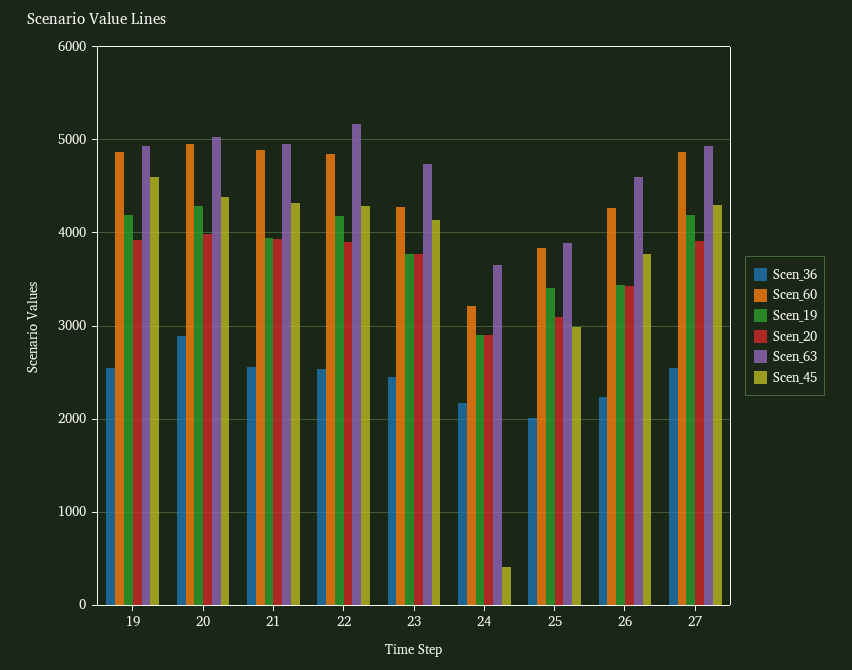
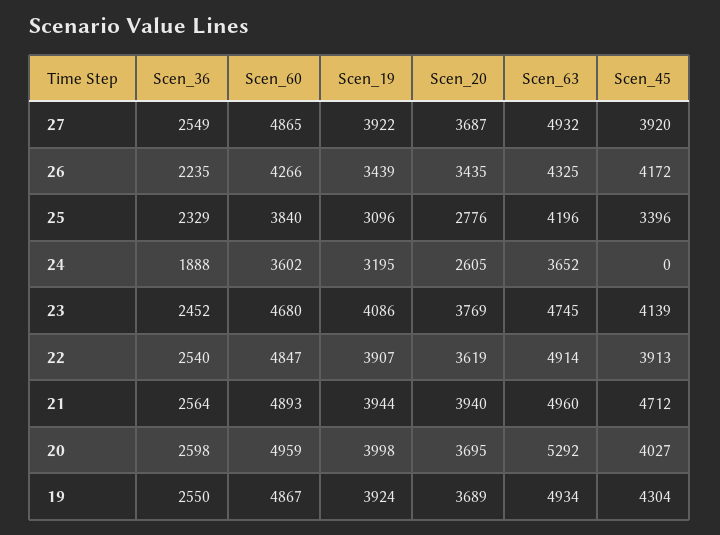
Scen_19, 19: 4200 -> 3924
Scen_20, 19: 3900 -> 3689
Scen_45, 19: 4600 -> 4304
Scen_36, 20: 2900 -> 2598
Scen_19, 20: 4300 -> 3998
Scen_20, 20: 4000 -> 3695
Scen_63, 20: 5000 -> 5292
Scen_45, 20: 4400 -> 4027
Scen_45, 21: 4300 -> 4712
Scen_19, 22: 4200 -> 3907
Scen_20, 22: 3900 -> 3619
Scen_63, 22: 5200 -> 4914
Scen_45, 22: 4300 -> 3913
Scen_60, 23: 4300 -> 4680
Scen_19, 23: 3800 -> 4086
Scen_36, 24: 2200 -> 1888
Scen_60, 24: 3200 -> 3602
Scen_19, 24: 2900 -> 3195
Scen_20, 24: 2900 -> 2605
Scen_45, 24: 400 -> 0
Scen_36, 25: 2000 -> 2329
Scen_19, 25: 3400 -> 3096
Scen_20, 25: 3100 -> 2776
Scen_63, 25: 3900 -> 4196
Scen_45, 25: 3000 -> 3396
Scen_63, 26: 4600 -> 4325
Scen_45, 26: 3800 -> 4172
Scen_19, 27: 4200 -> 3922
Scen_20, 27: 3900 -> 3687
Scen_45, 27: 4300 -> 3920

